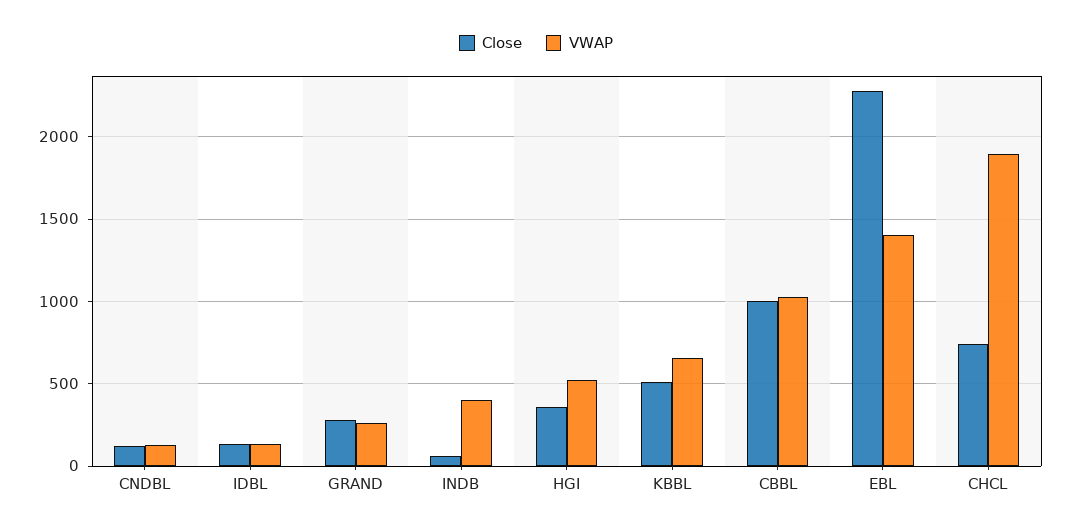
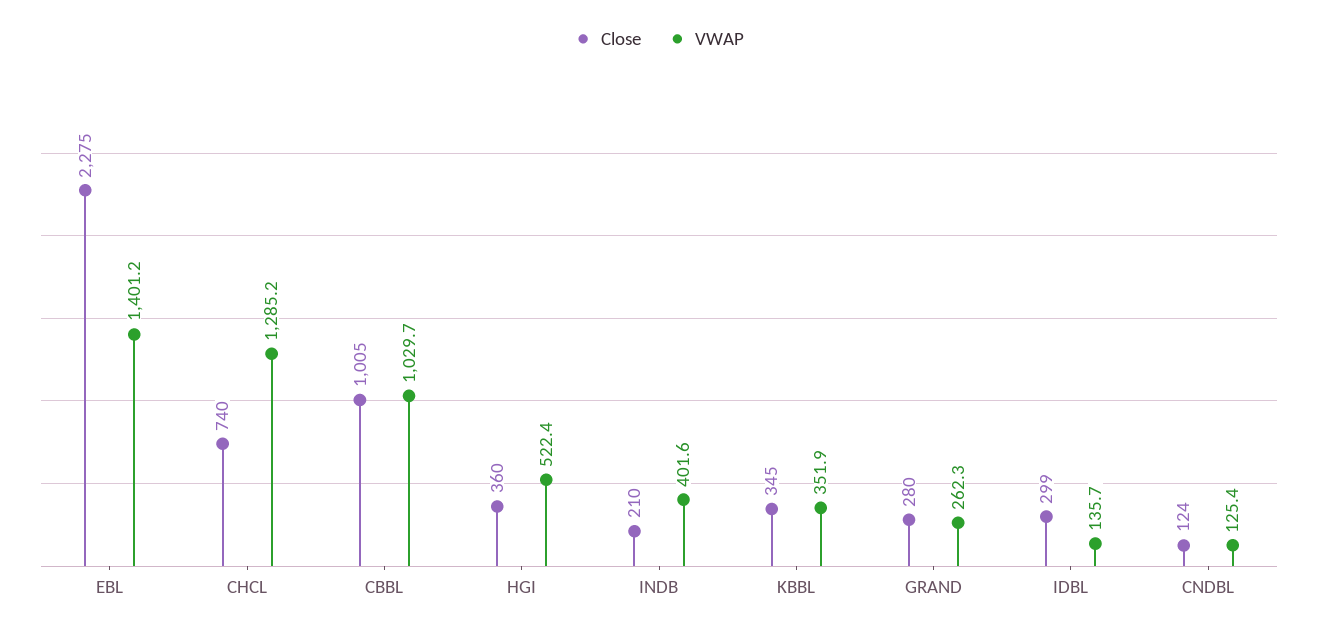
Close, IDBL: 150 -> 299
Close, INDB: 50 -> 210
Close, KBBL: 500 -> 345
VWAP, KBBL: 650 -> 351.9
VWAP, CHCL: 1900 -> 1285.2

